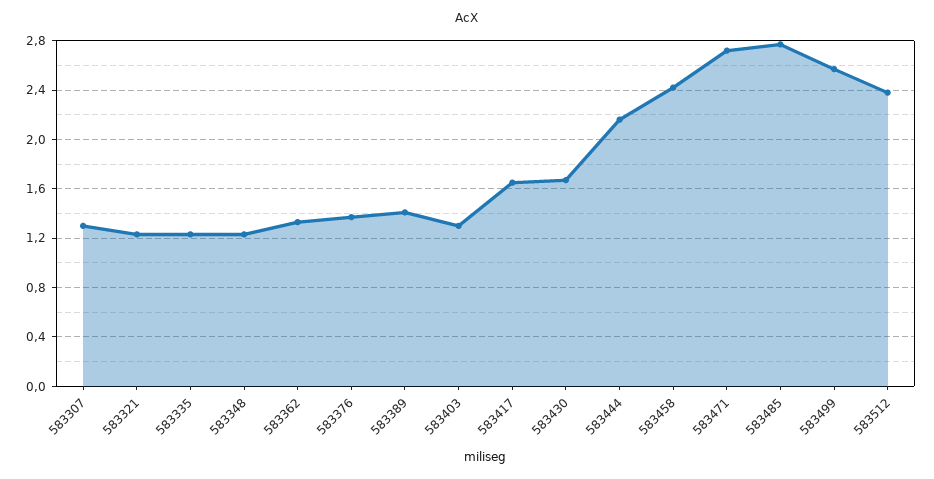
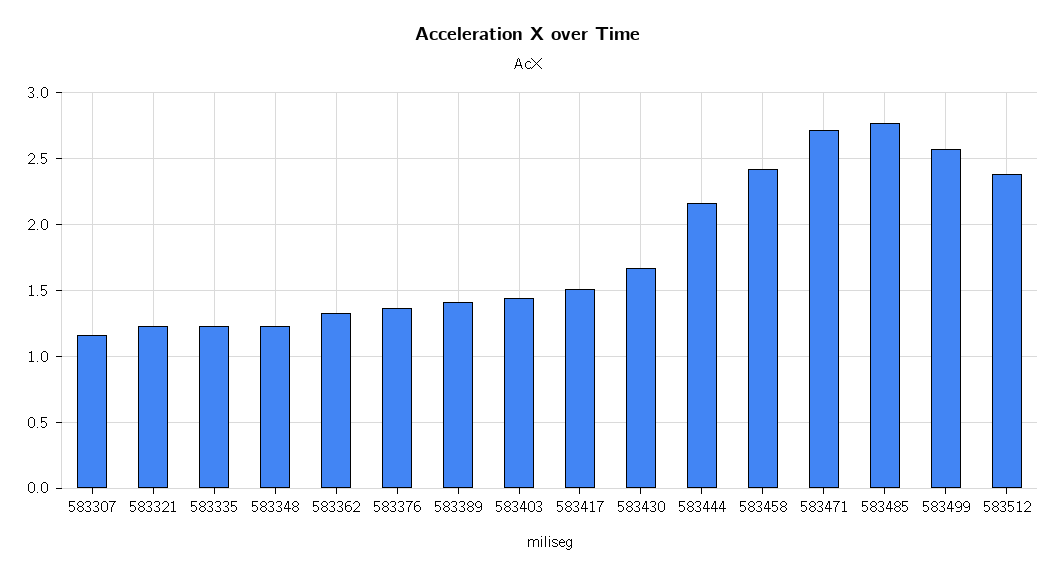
583307: 1.3 -> 1.15
583403: 1.3 -> 1.45
583417: 1.65 -> 1.5

